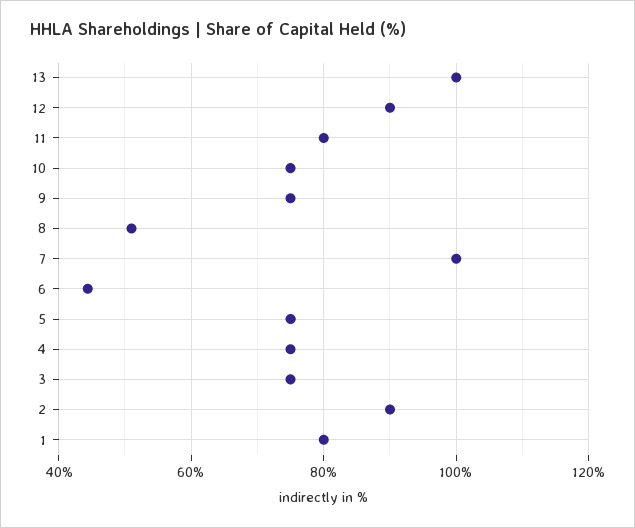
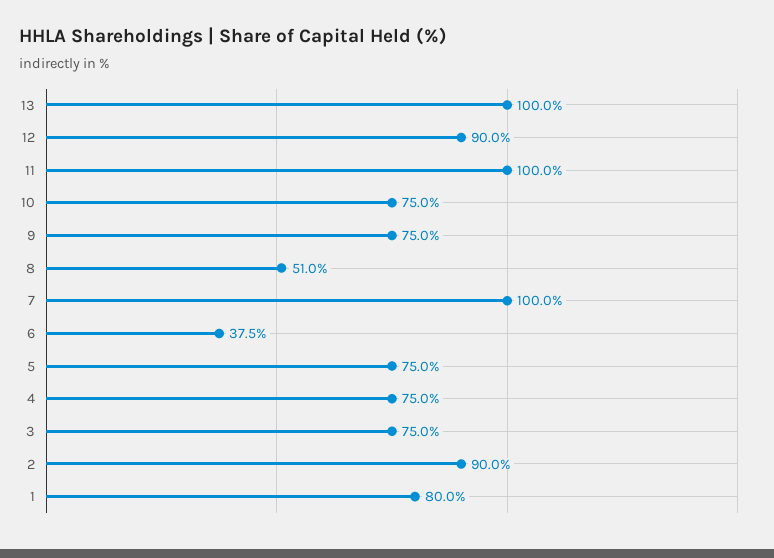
11: 80 -> 100
6: 44 -> 37.5

